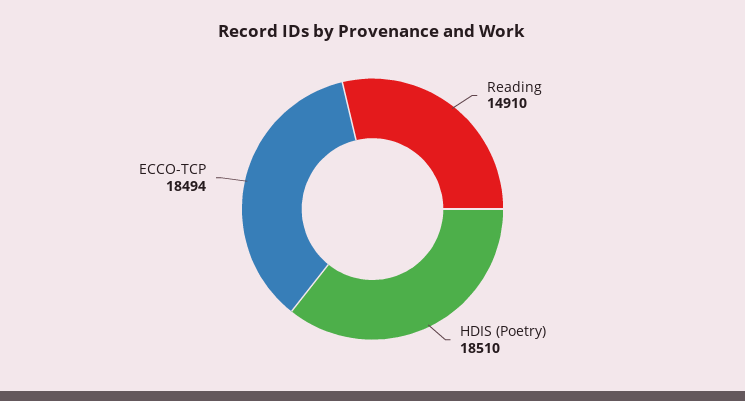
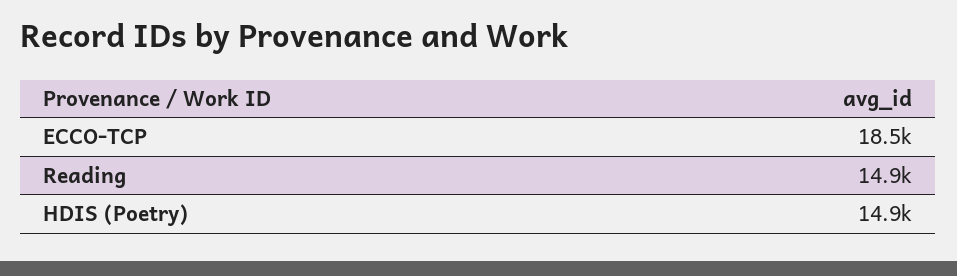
HDIS (Poetry): 18510 -> 14900

